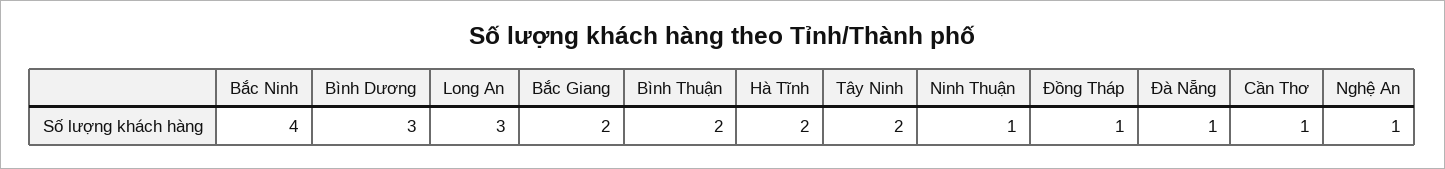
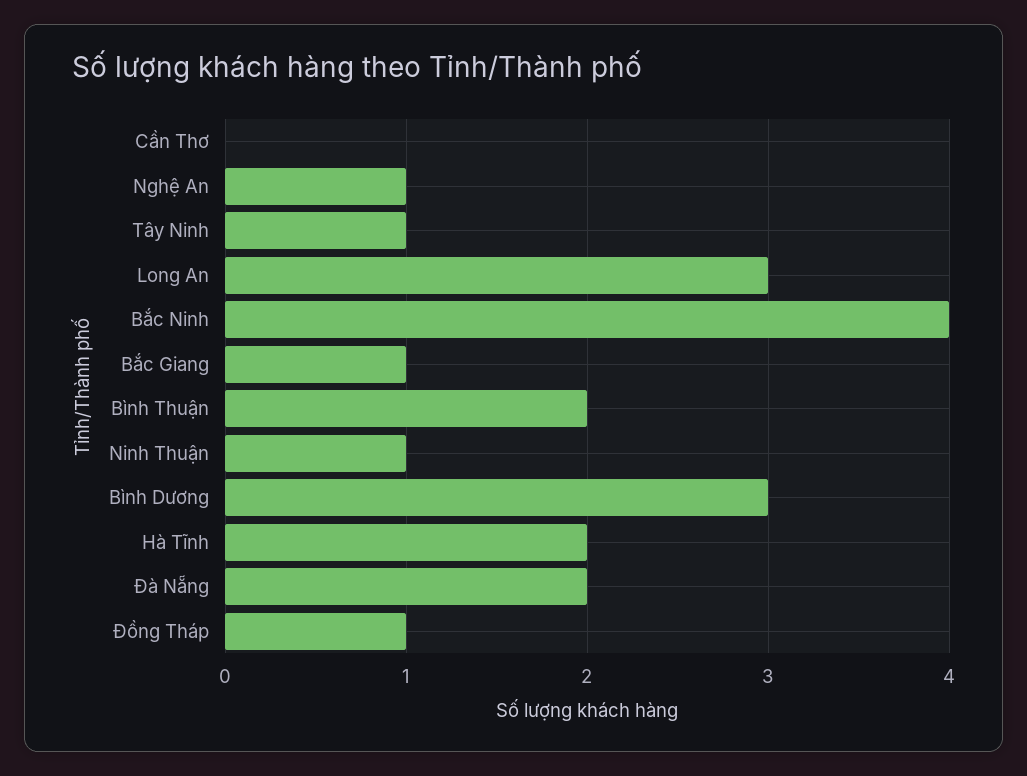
Bắc Giang: 2 -> 1
Tây Ninh: 2 -> 1
Đà Nẵng: 1 -> 2
Cần Thơ: 1 -> 0

